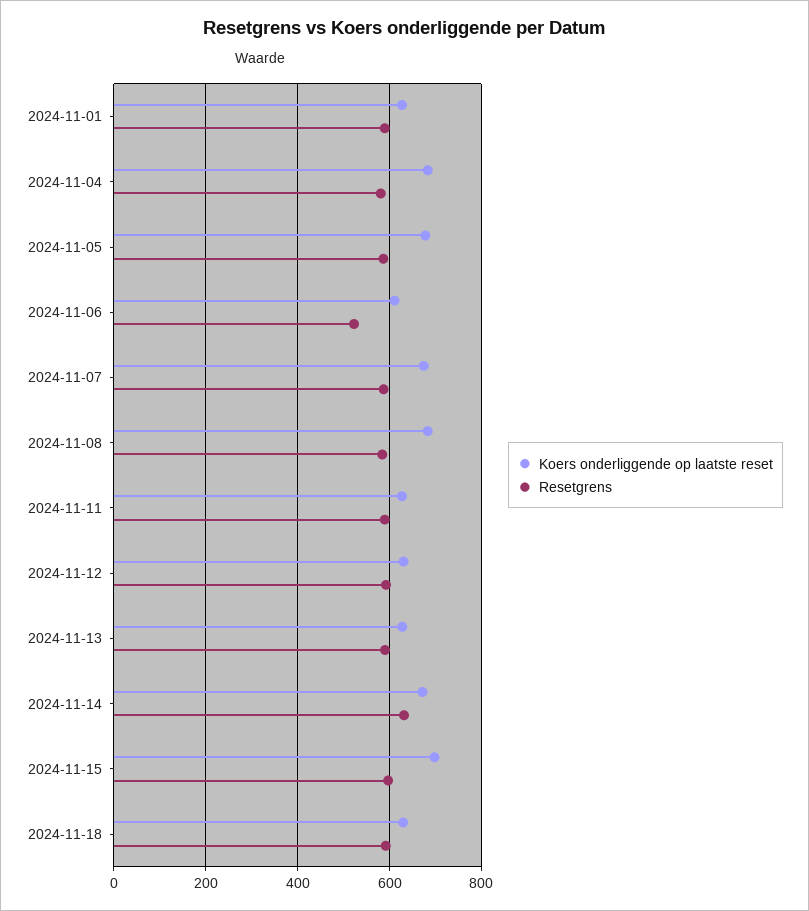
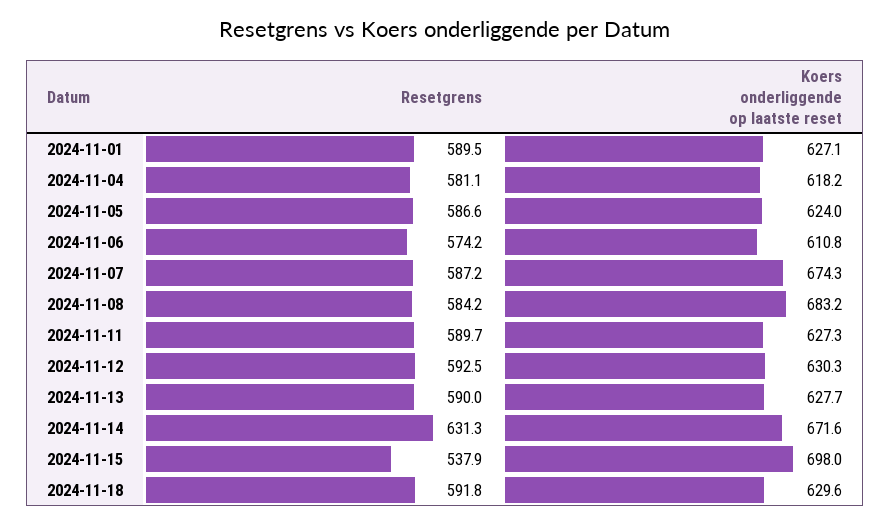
Koers onderliggende op laatste reset, 2024-11-04: 680 -> 618.2
Koers onderliggende op laatste reset, 2024-11-05: 680 -> 624
Resetgrens, 2024-11-06: 520 -> 574.2
Resetgrens, 2024-11-15: 600 -> 537.9

